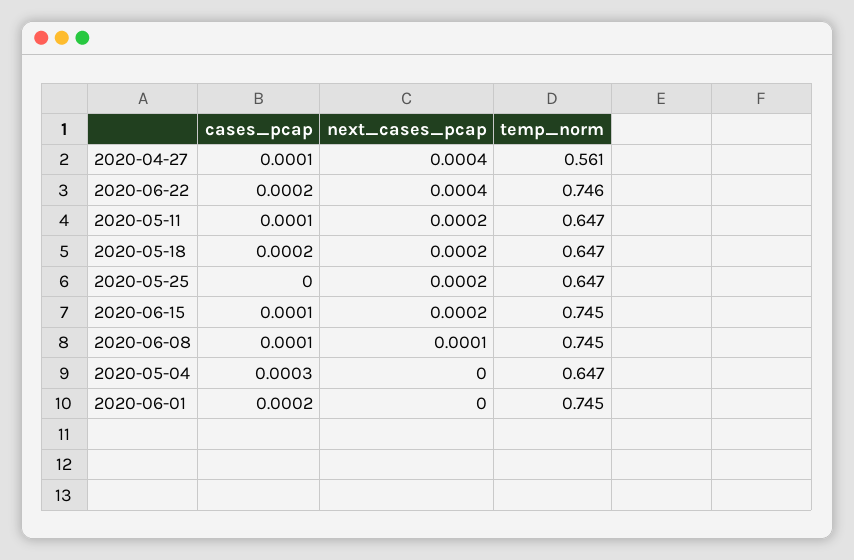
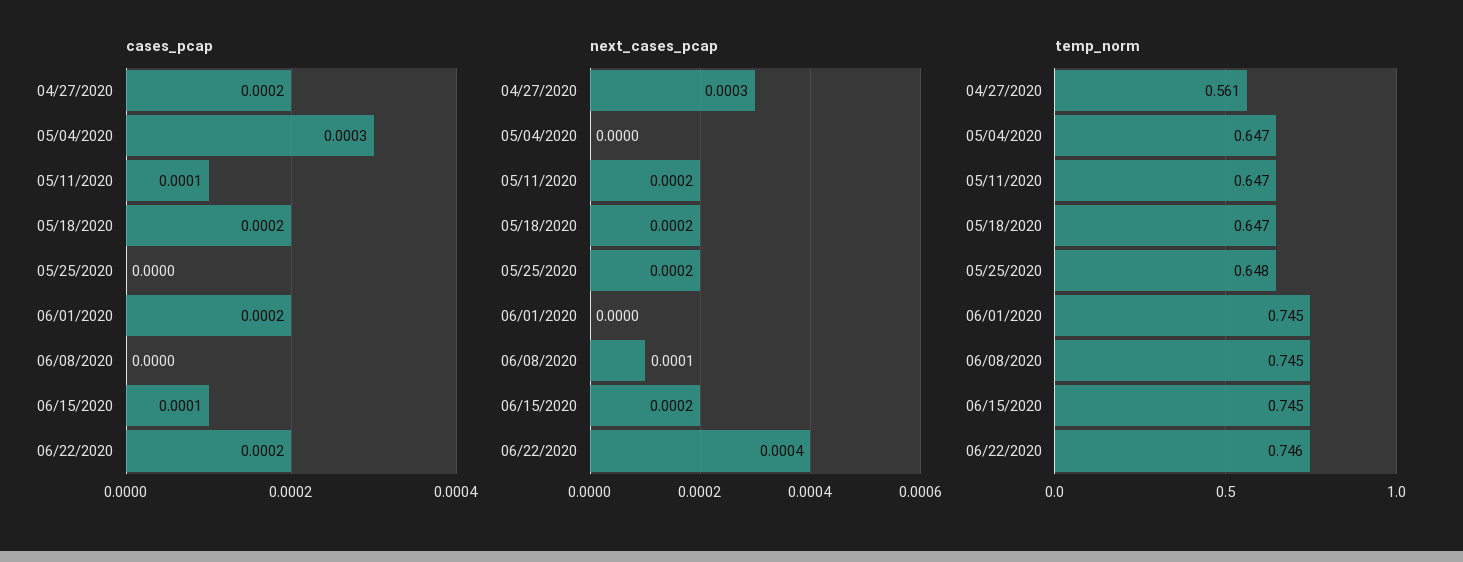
cases_pcap, 2020-04-27: 0.0001 -> 0.0002
next_cases_pcap, 2020-04-27: 0.0004 -> 0.0003
temp_norm, 2020-05-25: 0.647 -> 0.648
cases_pcap, 2020-06-08: 0.0001 -> 0

